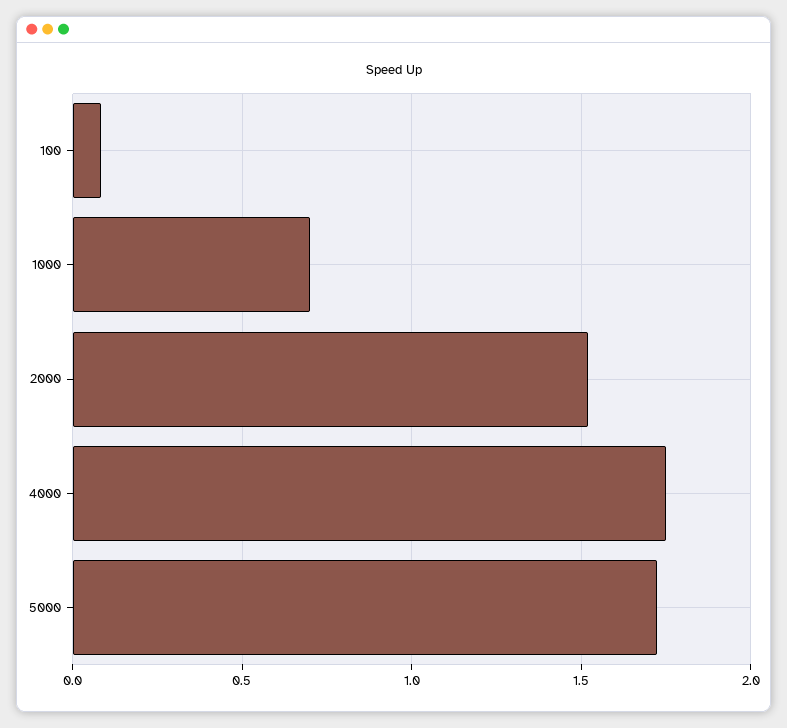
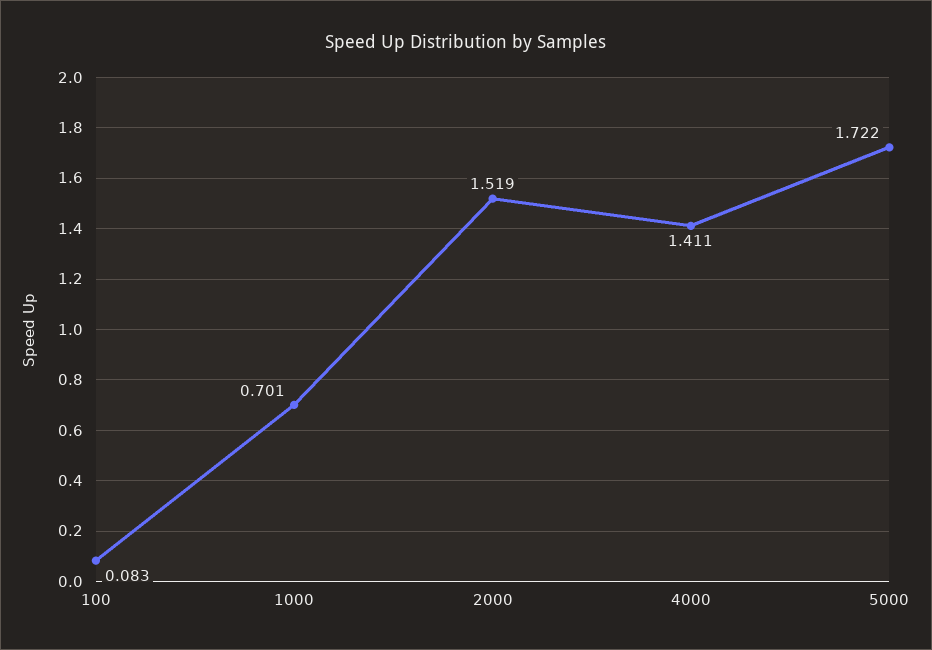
4000: 1.75 -> 1.411

